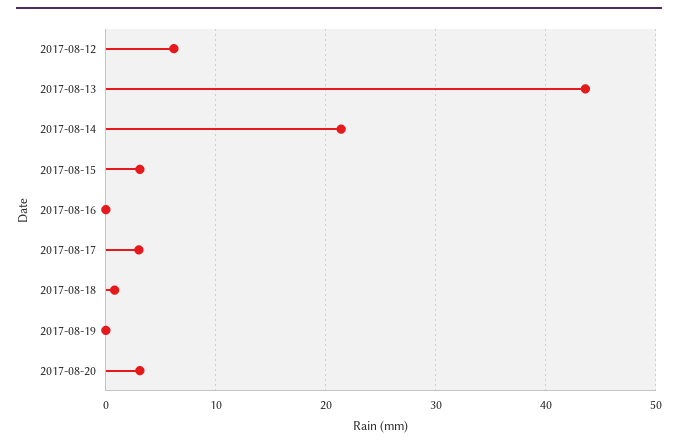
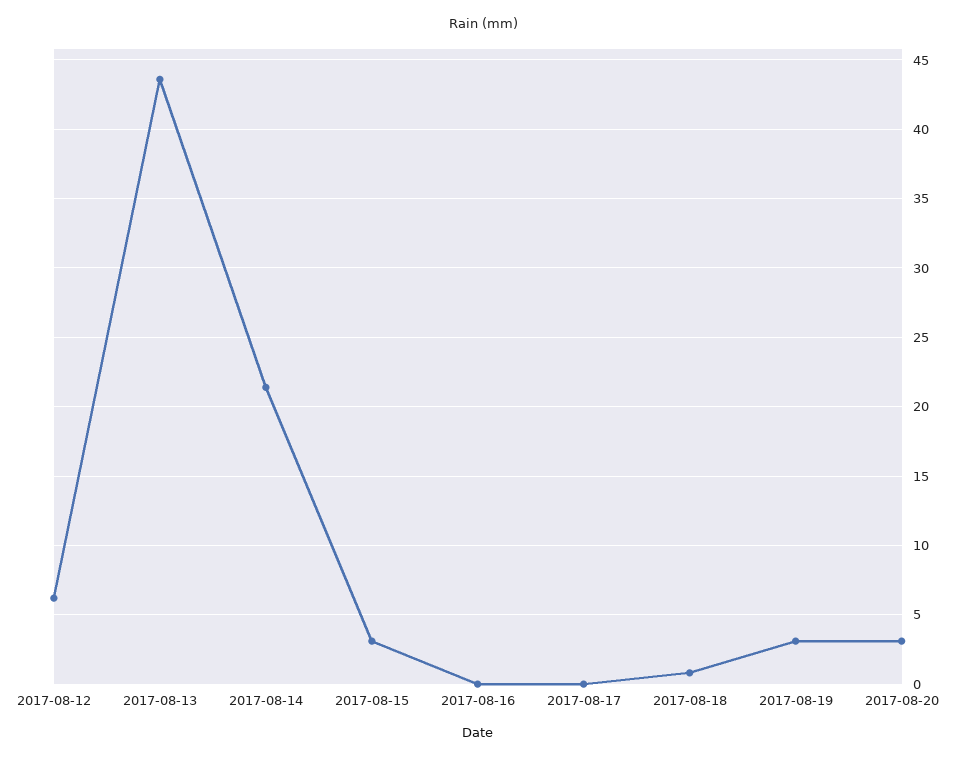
2017-08-17: 3 -> 0
2017-08-19: 0 -> 3

